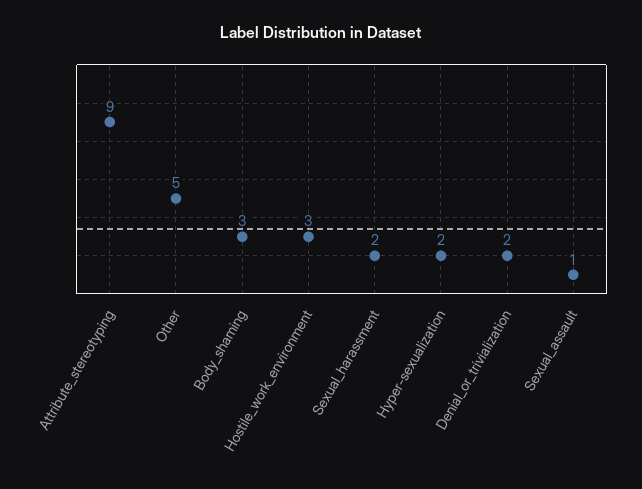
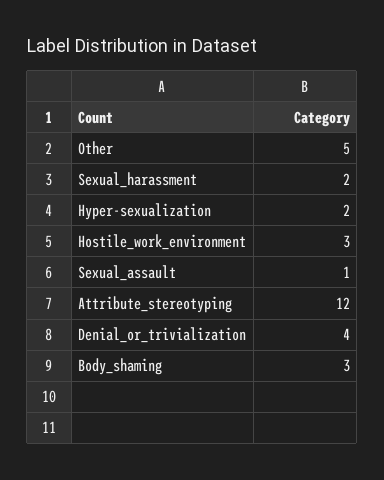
Attribute_stereotyping: 9 -> 12
Denial_or_trivialization: 2 -> 4

